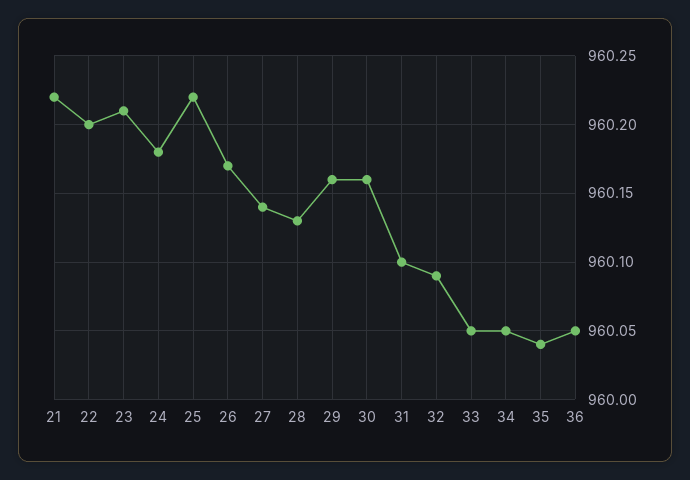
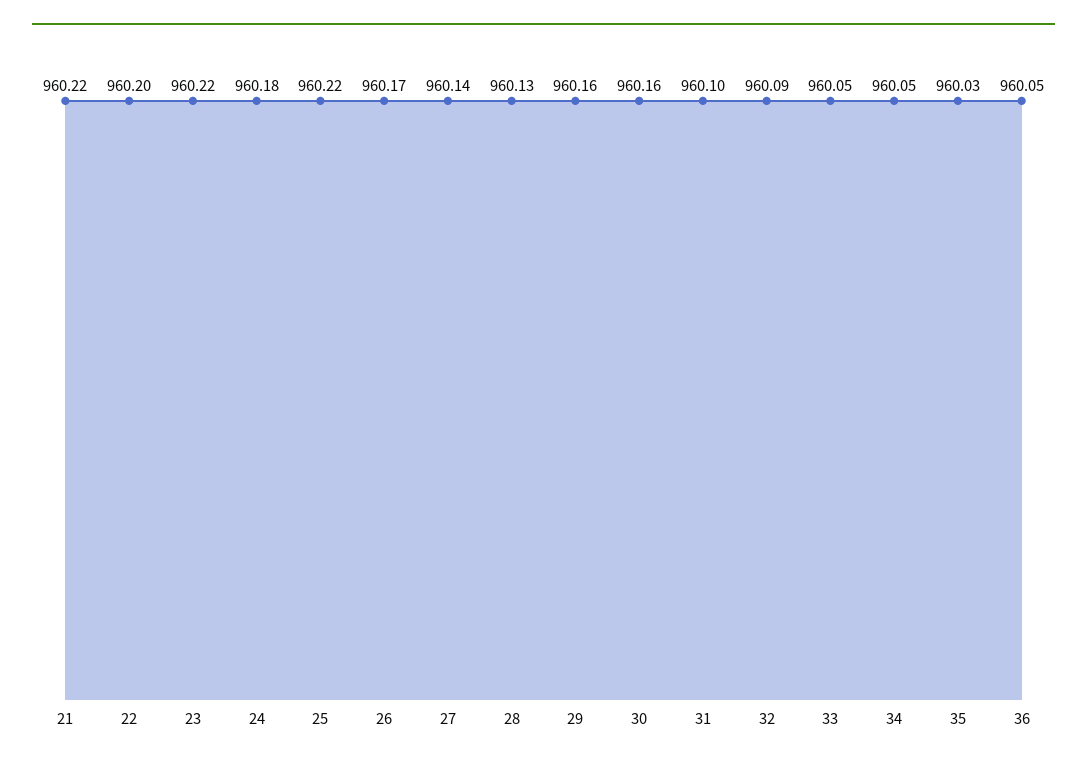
23: 960.21 -> 960.22
35: 960.04 -> 960.03

